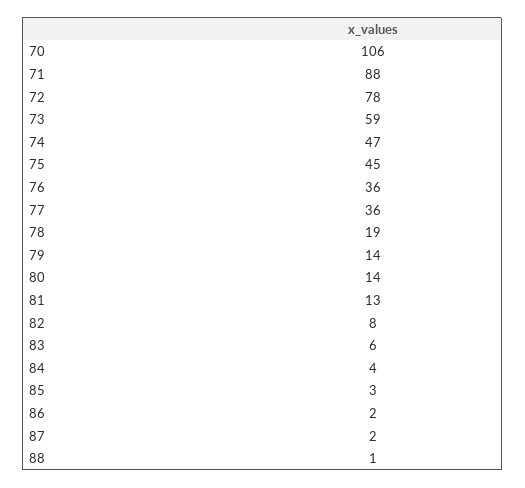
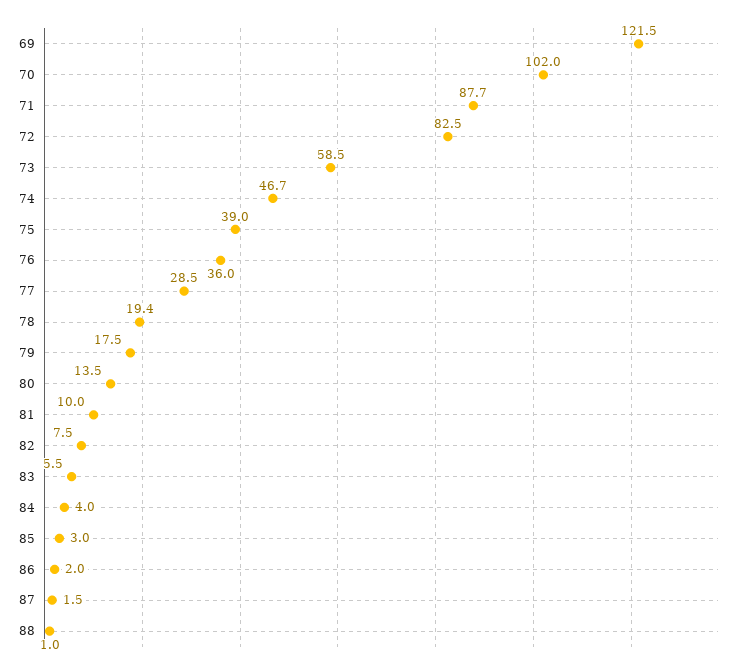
70: 106 -> 102
72: 78 -> 82.5
75: 45 -> 39
77: 36 -> 28.5
79: 14 -> 17.5
81: 13 -> 10
69: none -> 121.5

